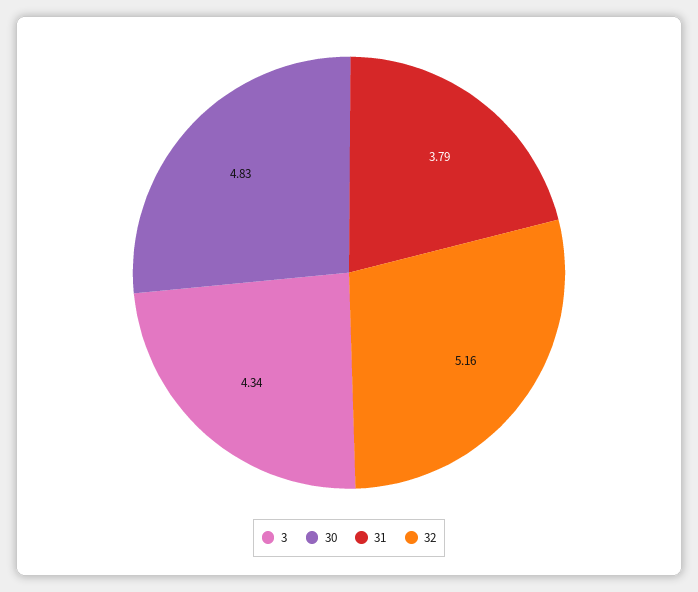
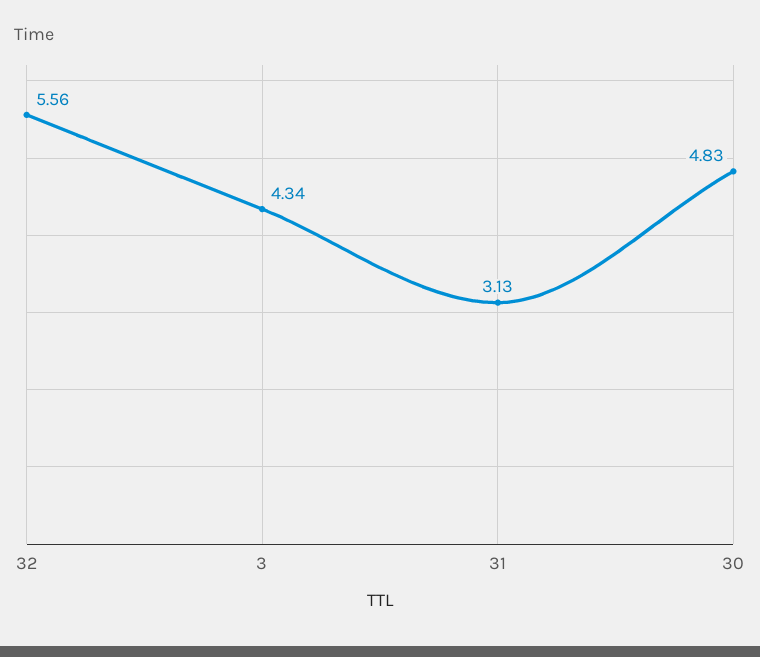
31: 3.79 -> 3.13
32: 5.16 -> 5.56

